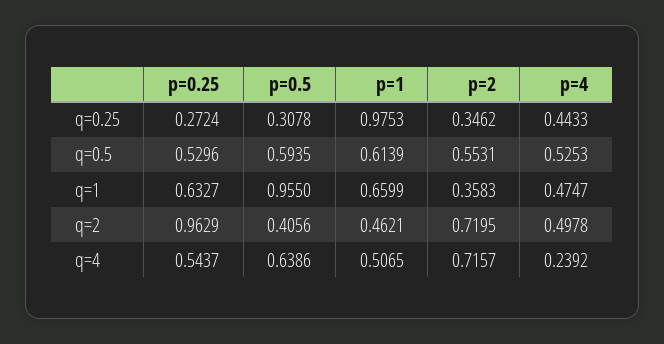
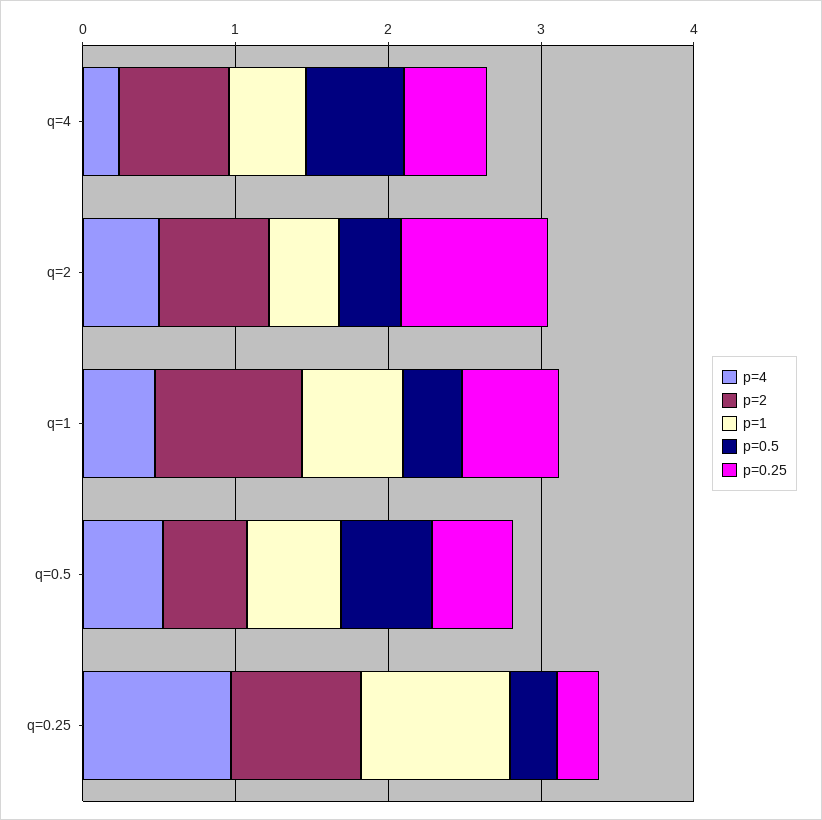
p=2, q=0.25: 0.3462 -> 0.8
p=4, q=0.25: 0.4433 -> 1
p=0.5, q=1: 0.955 -> 0.4
p=2, q=1: 0.3583 -> 1

